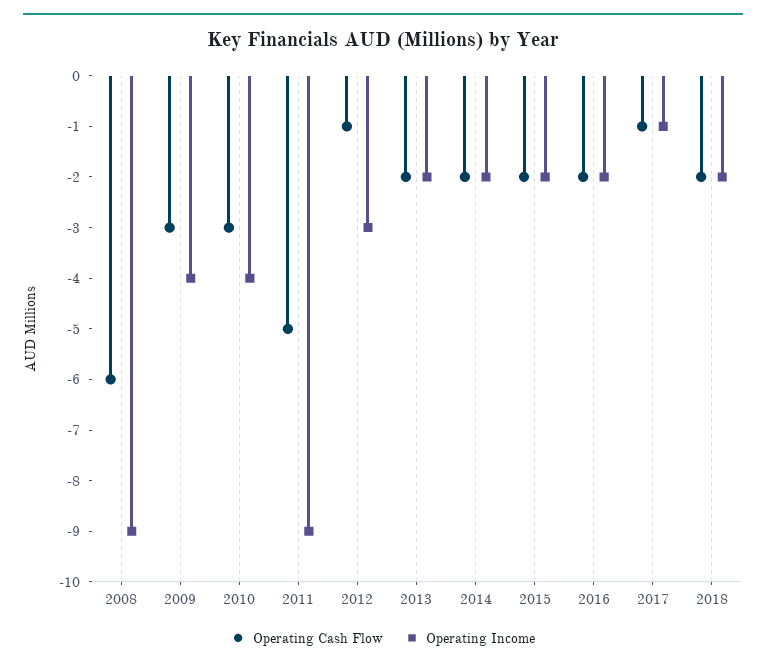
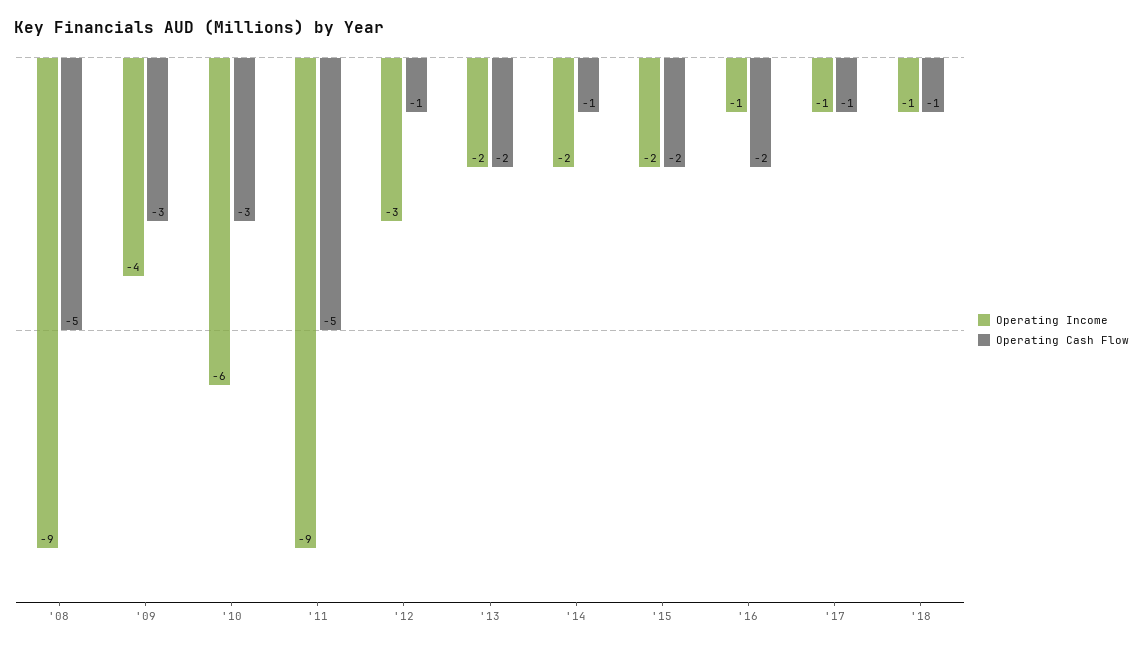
Operating Cash Flow, 2008: -6 -> -5
Operating Income, 2010: -4 -> -6
Operating Cash Flow, 2014: -2 -> -1
Operating Income, 2016: -2 -> -1
Operating Cash Flow, 2018: -2 -> -1
Operating Income, 2018: -2 -> -1

